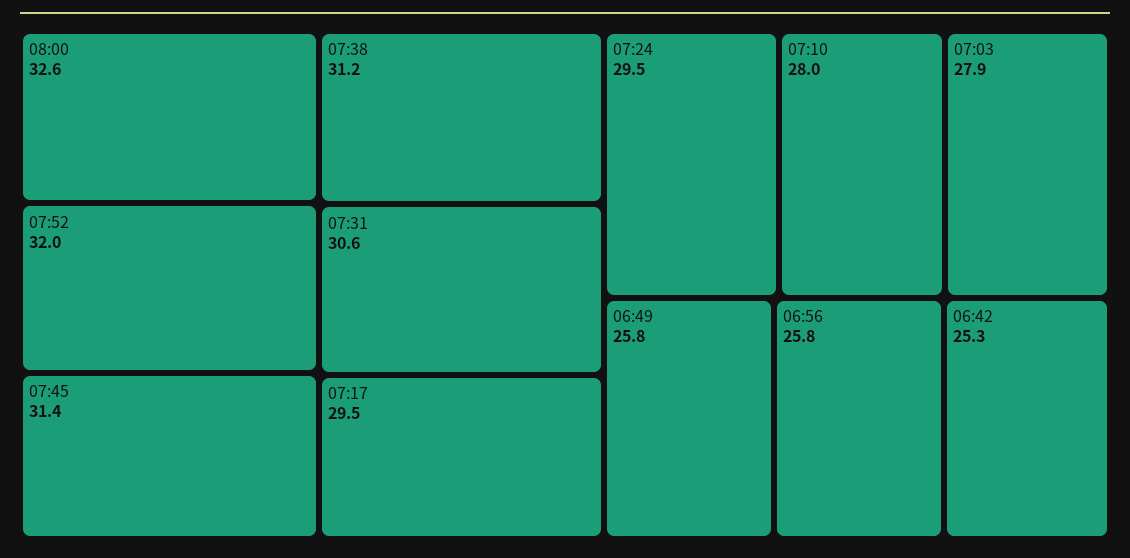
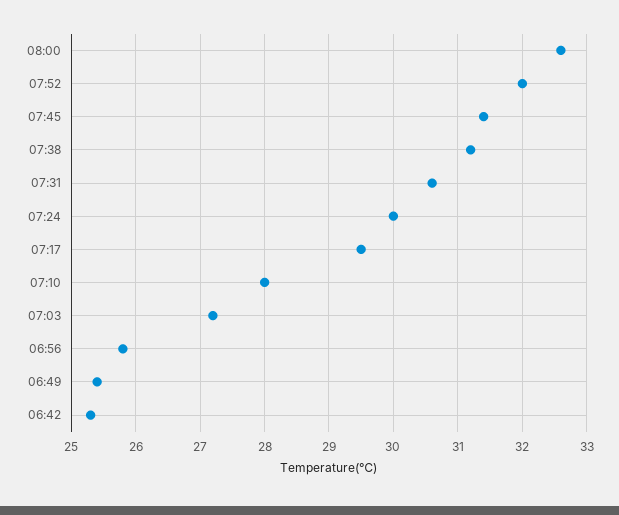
07:24: 29.5 -> 30
07:03: 27.9 -> 27.2
06:49: 25.8 -> 25.4

